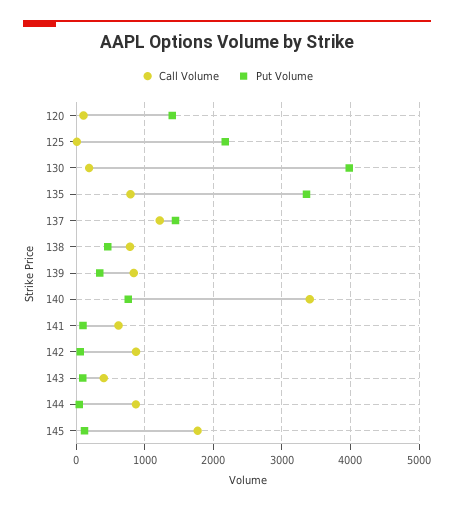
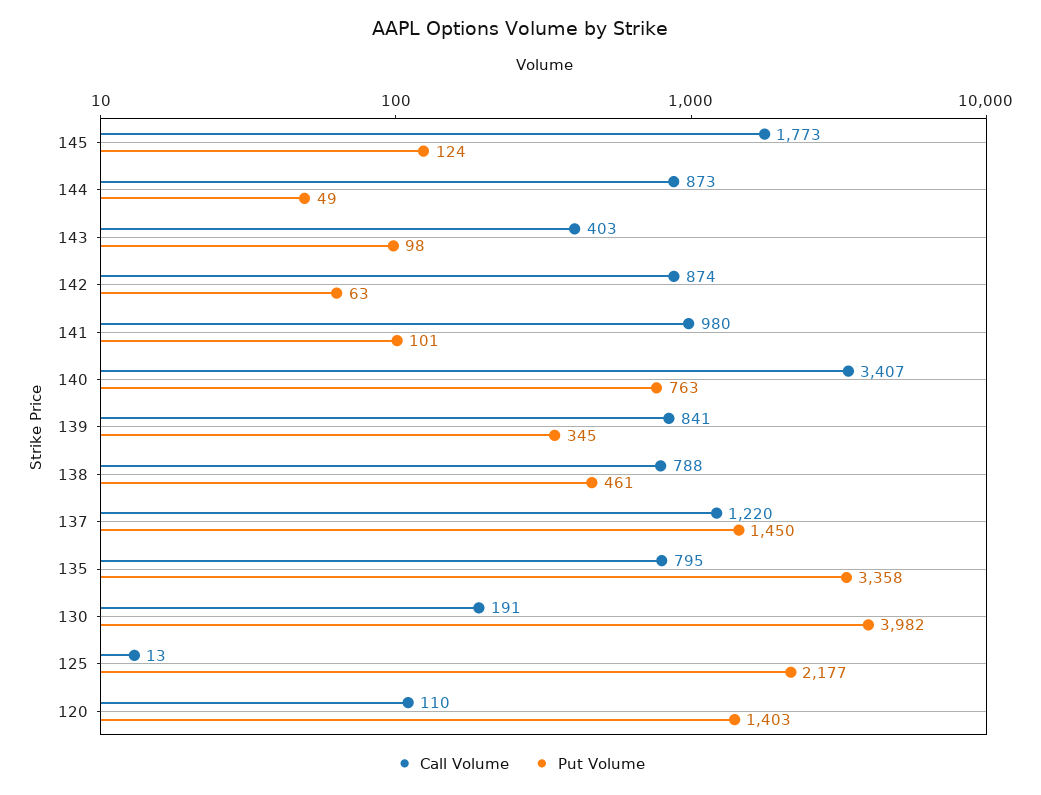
Call Volume, 141: 600 -> 980

